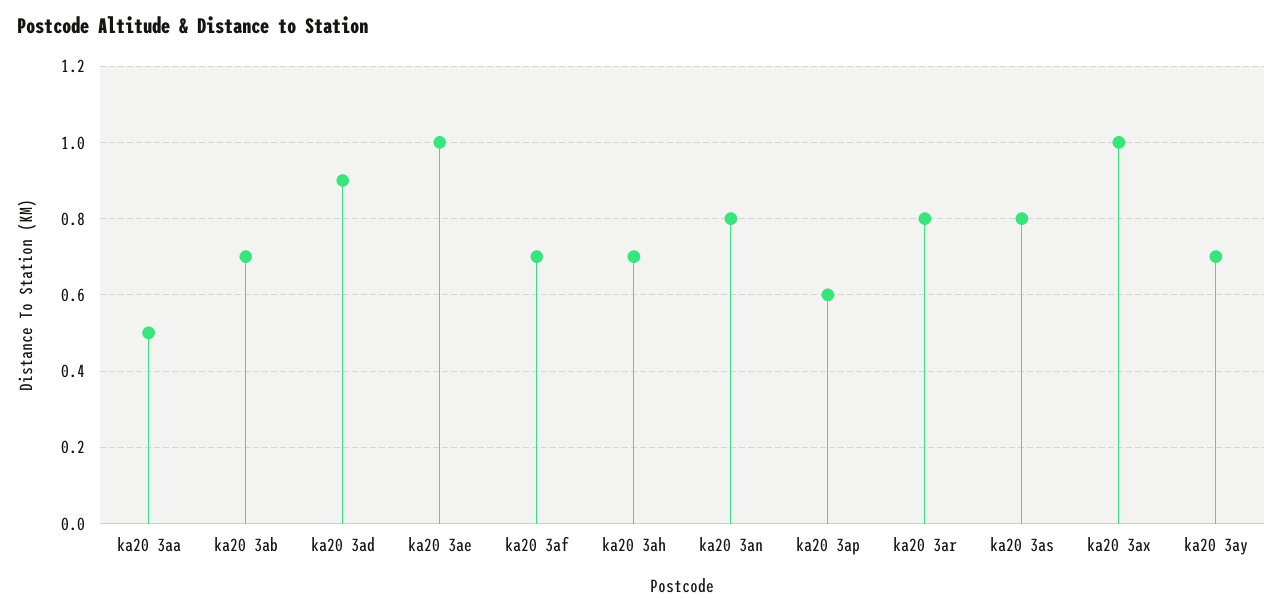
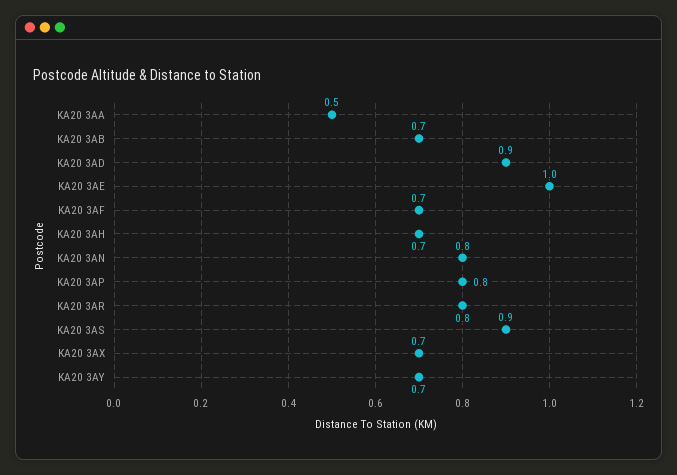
ka20 3ap: 0.6 -> 0.8
ka20 3as: 0.8 -> 0.9
ka20 3ax: 1 -> 0.7

